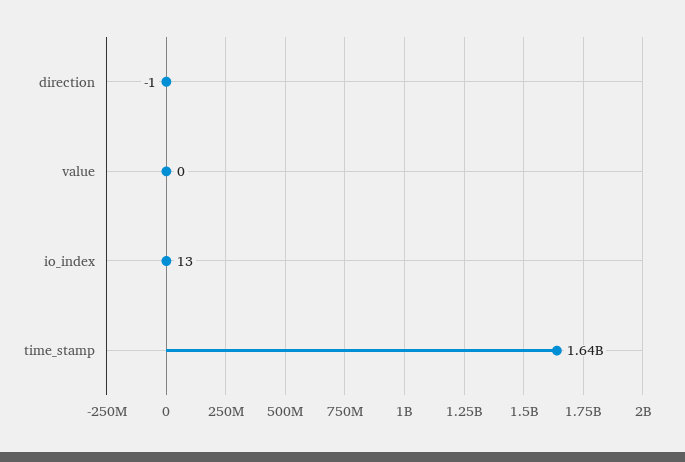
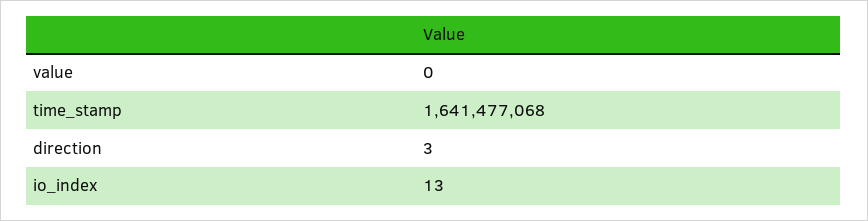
direction: -1 -> 3

